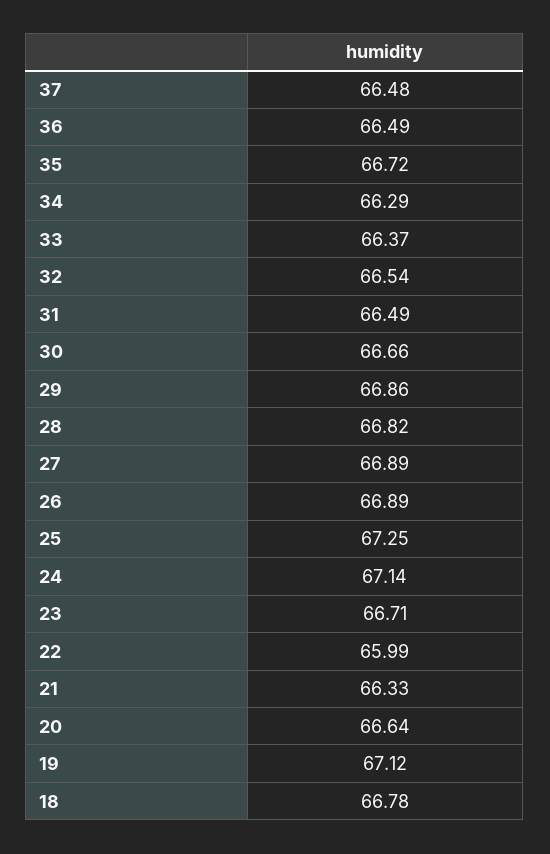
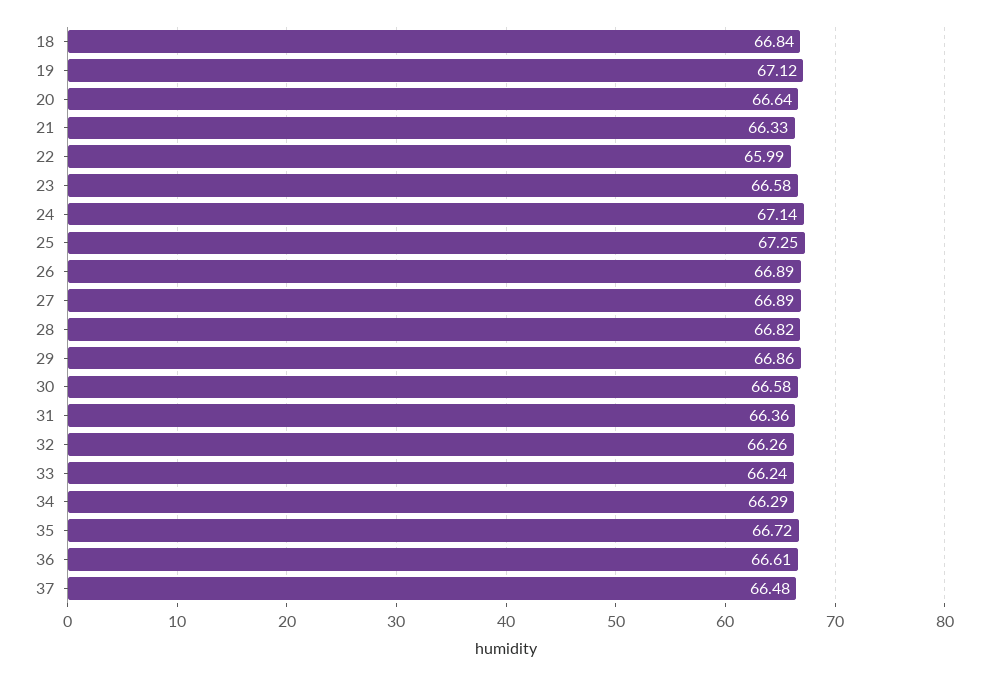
36: 66.49 -> 66.61
33: 66.37 -> 66.24
32: 66.54 -> 66.26
31: 66.49 -> 66.36
30: 66.66 -> 66.58
23: 66.71 -> 66.58
18: 66.78 -> 66.84

